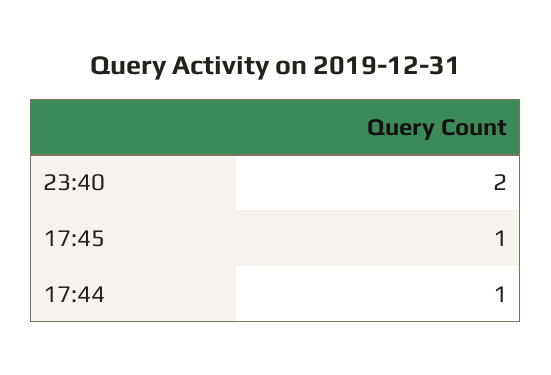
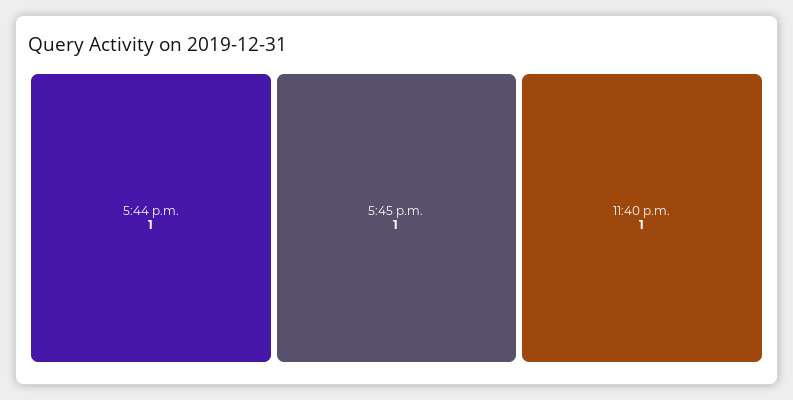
23:40: 2 -> 1

